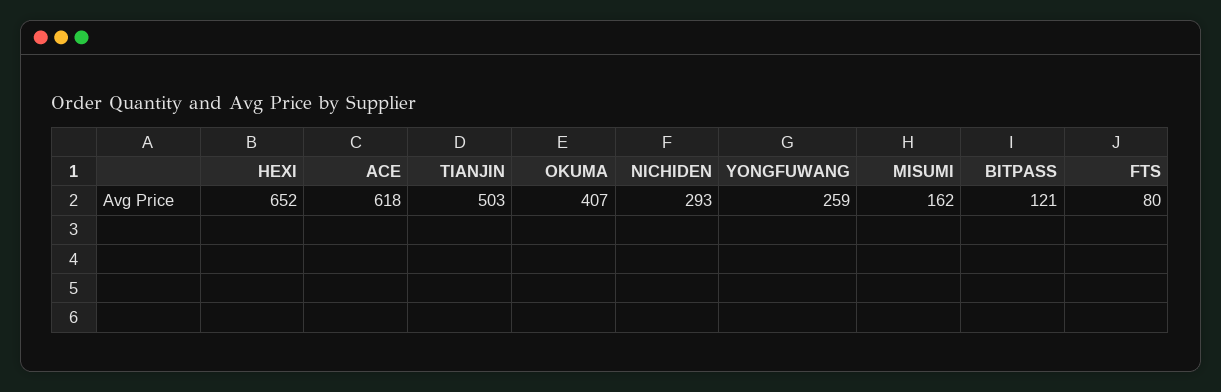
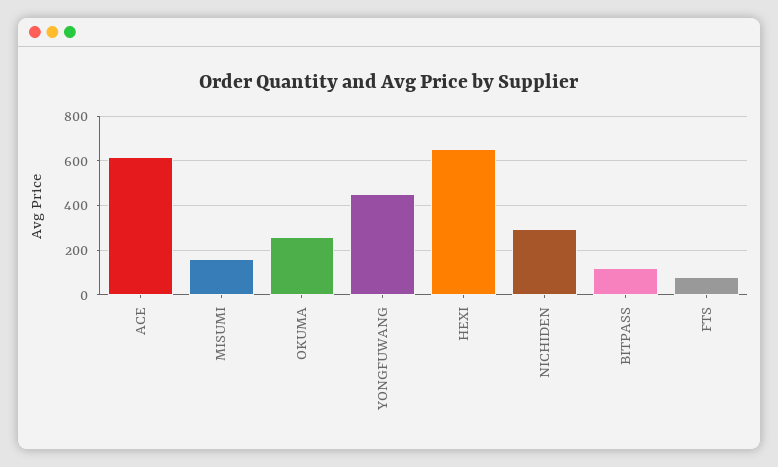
TIANJIN: 503 -> none
OKUMA: 407 -> 250
YONGFUWANG: 259 -> 450

